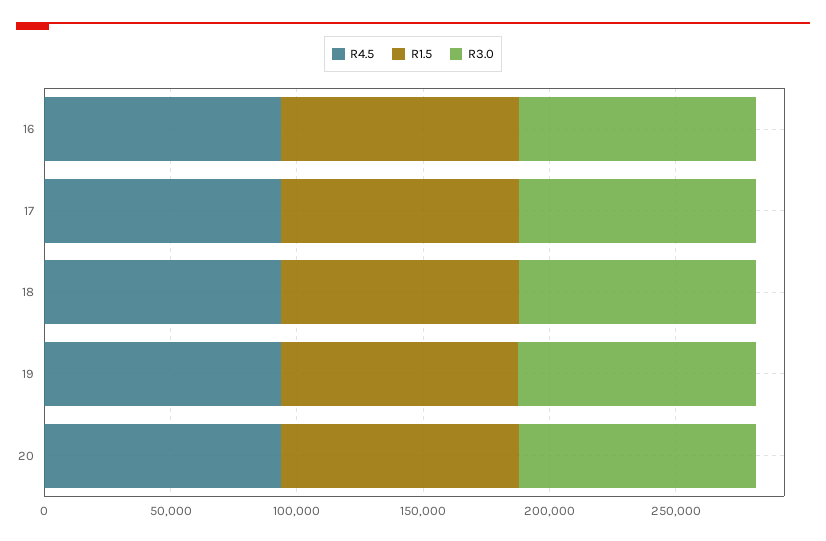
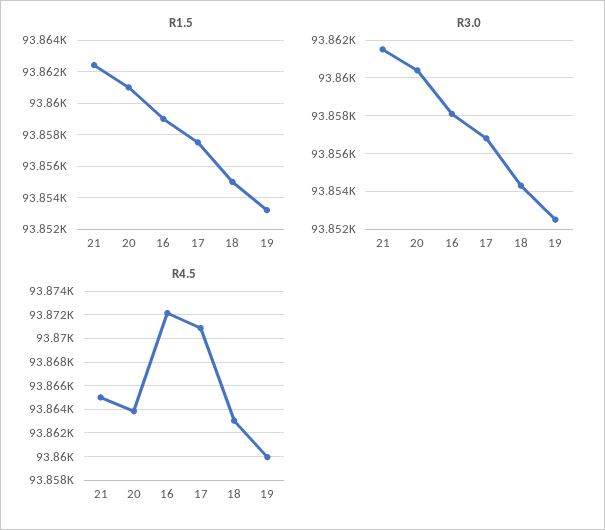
R1.5, 21: none -> 93862.5
R3.0, 21: none -> 93861.5
R4.5, 21: none -> 93865

